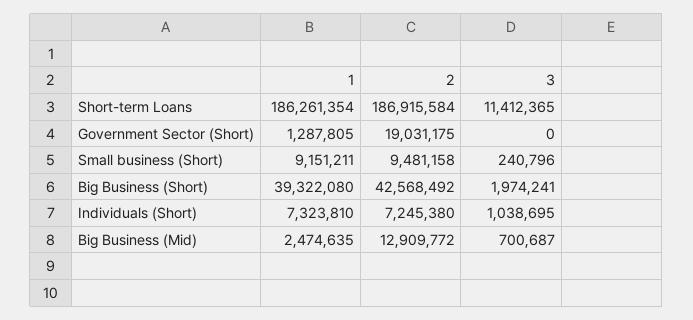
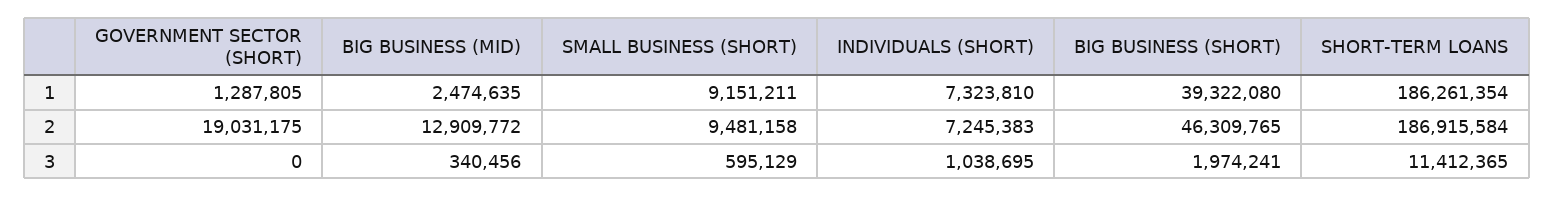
3, Small business (Short): 240796 -> 595129
2, Big Business (Short): 42568492 -> 46309765
2, Individuals (Short): 7245380 -> 7245383
3, Big Business (Mid): 700687 -> 340456

